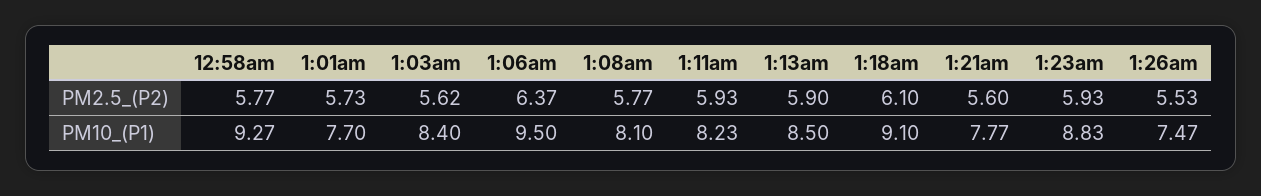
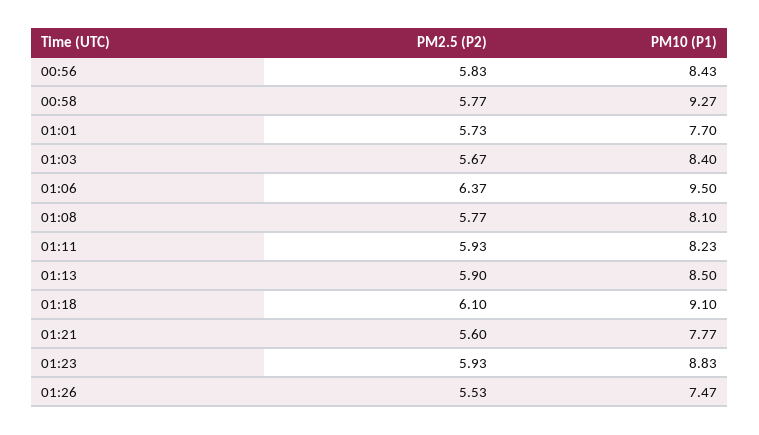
1:03am, PM2.5_(P2): 5.62 -> 5.67
00:56, PM2.5_(P2): none -> 5.83
00:56, PM10_(P1): none -> 8.43

